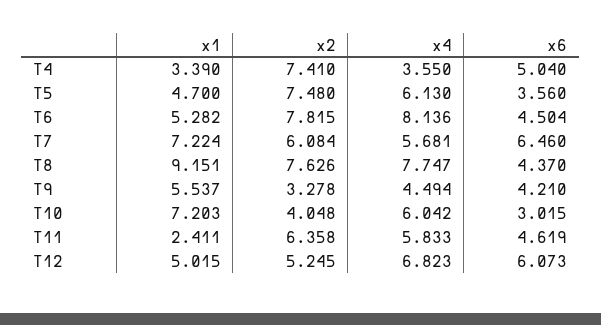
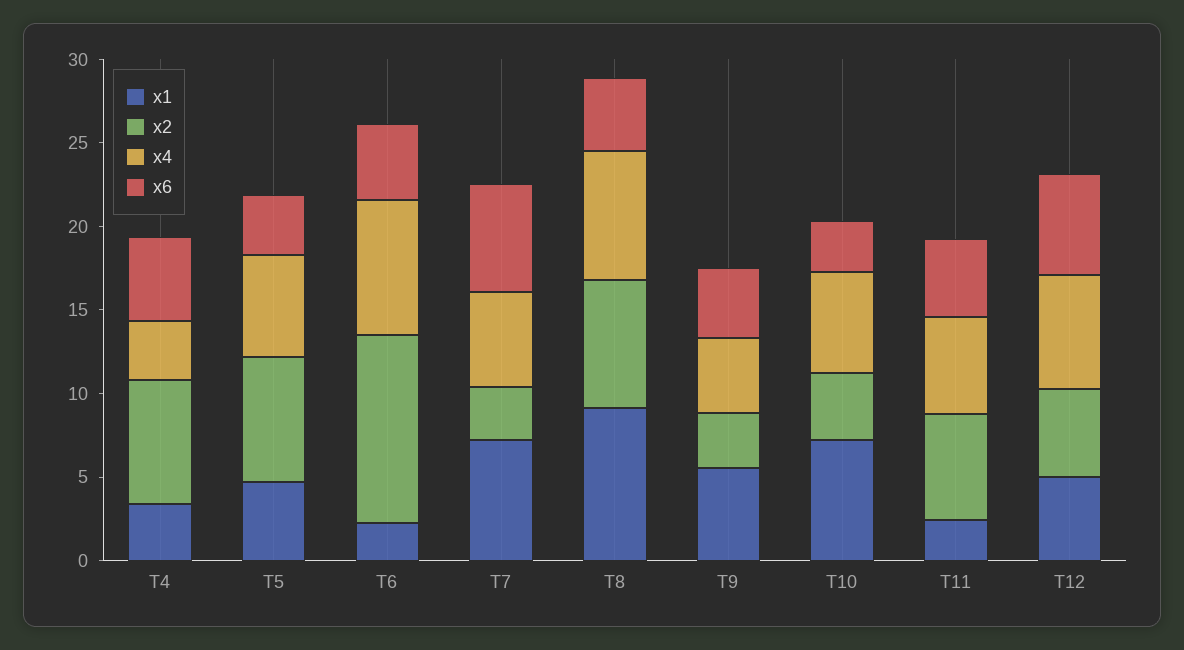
x1, T6: 5.282 -> 2
x2, T6: 7.815 -> 11
x2, T7: 6.084 -> 3

